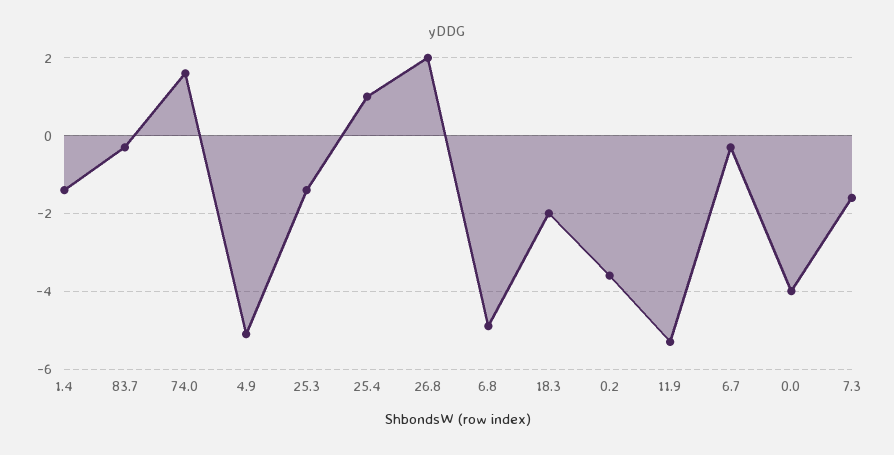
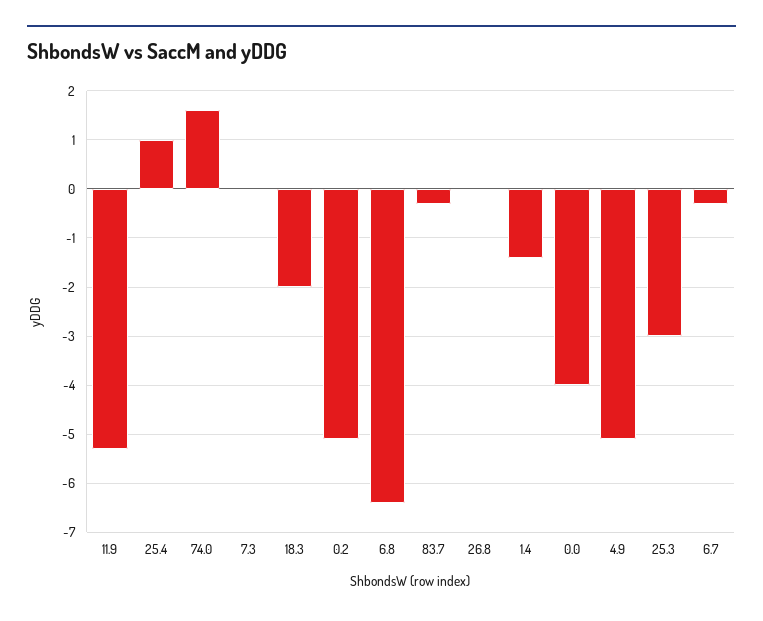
25.3: -1.5 -> -3
26.8: 2 -> 0
6.8: -5 -> -6.5
0.2: -3.5 -> -5
7.3: -1.5 -> 0

